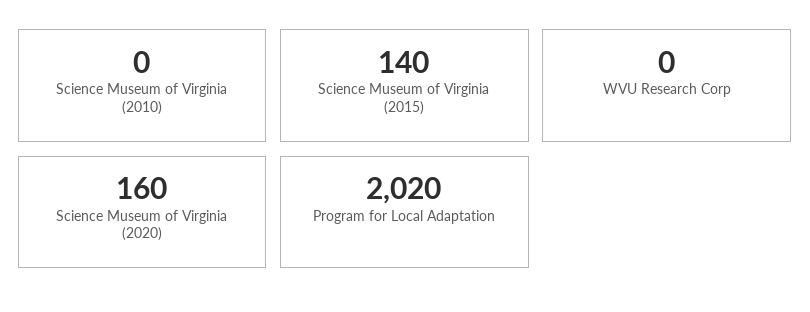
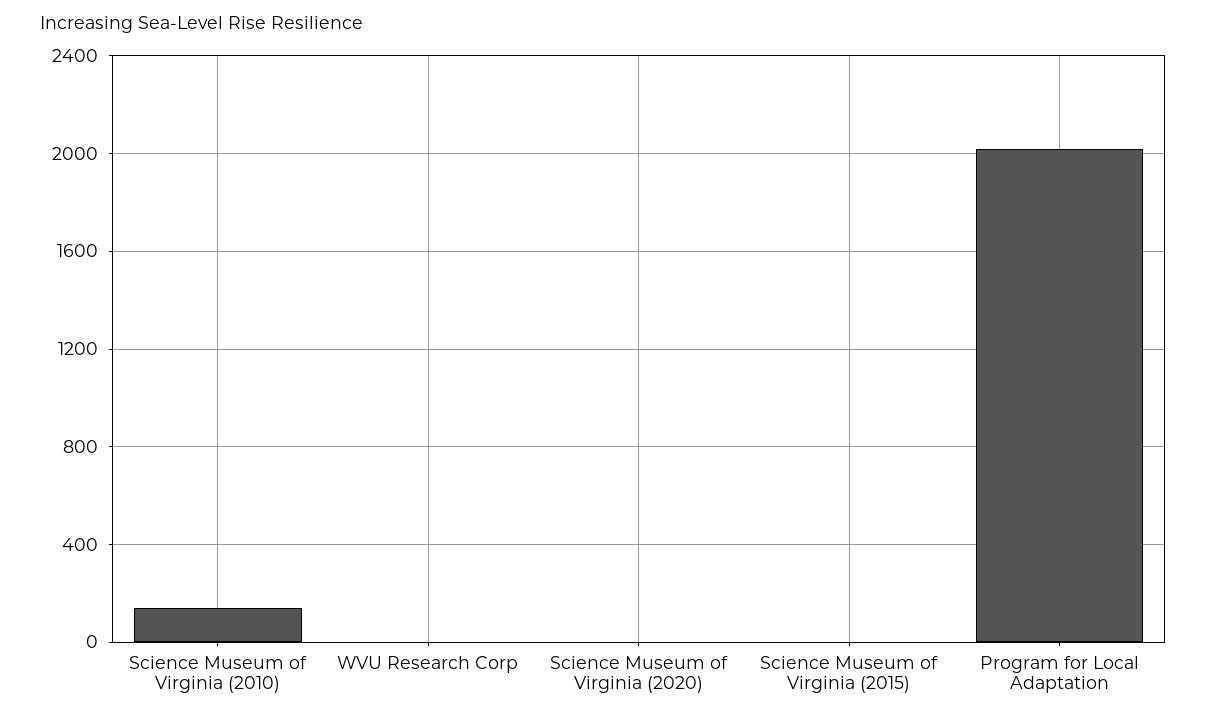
Science Museum of Virginia (2010): 0 -> 150
Science Museum of Virginia (2015): 140 -> 0
Science Museum of Virginia (2020): 160 -> 0

